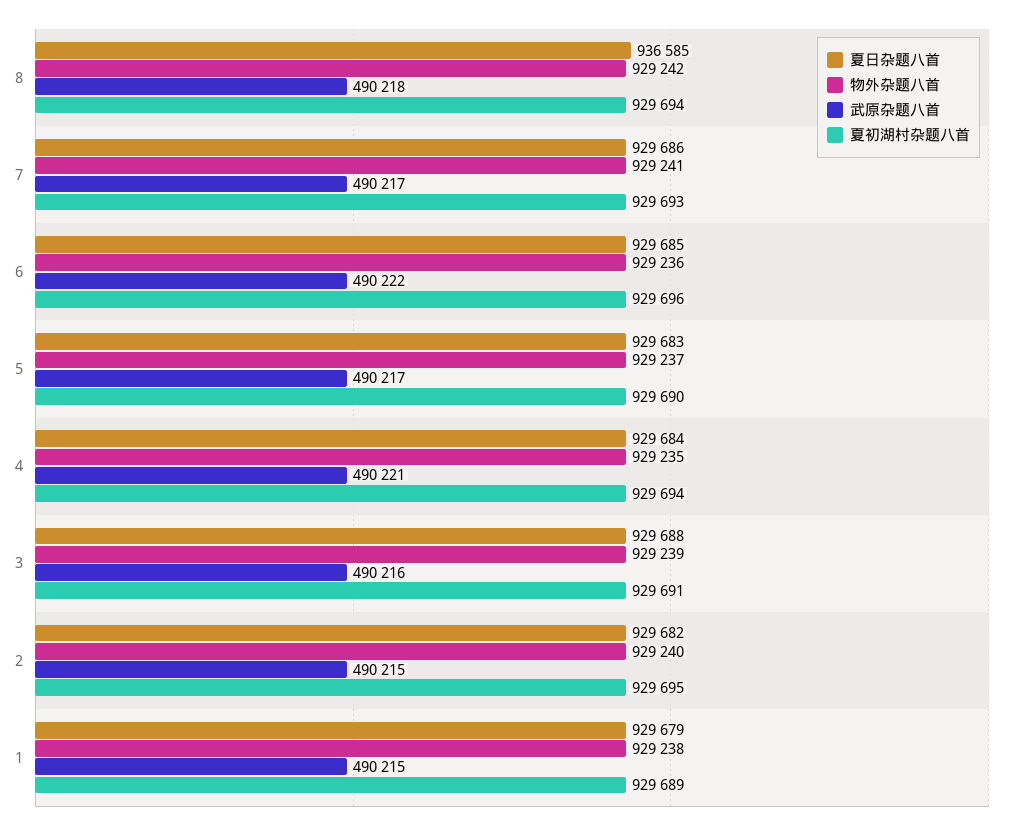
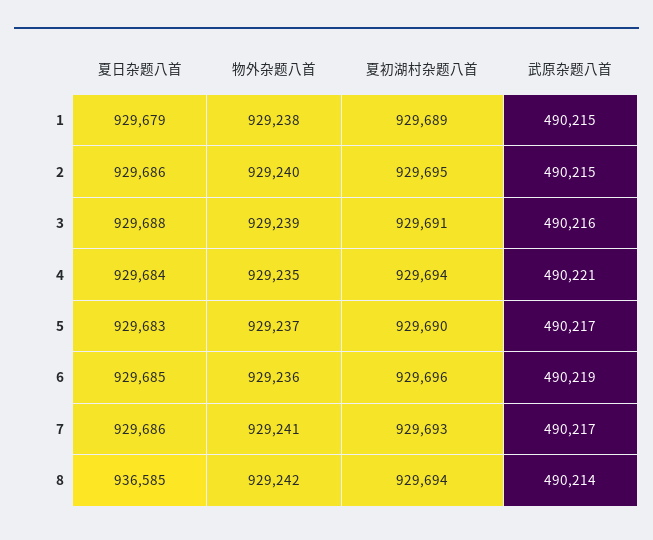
武原杂题八首, 8: 490218 -> 490214
武原杂题八首, 6: 490222 -> 490219
夏日杂题八首, 2: 929682 -> 929686

